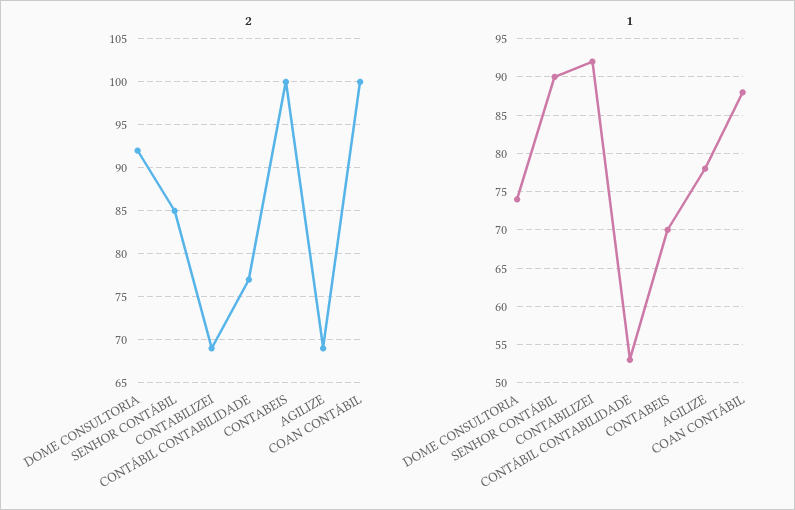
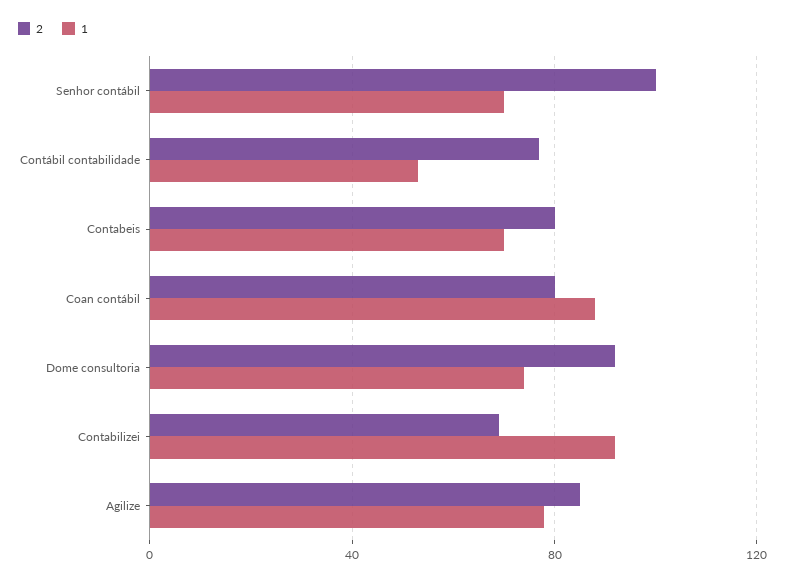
2, SENHOR CONTÁBIL: 85 -> 100
2, CONTABEIS: 100 -> 80
2, AGILIZE: 69 -> 85
2, COAN CONTÁBIL: 100 -> 80
1, SENHOR CONTÁBIL: 90 -> 70

